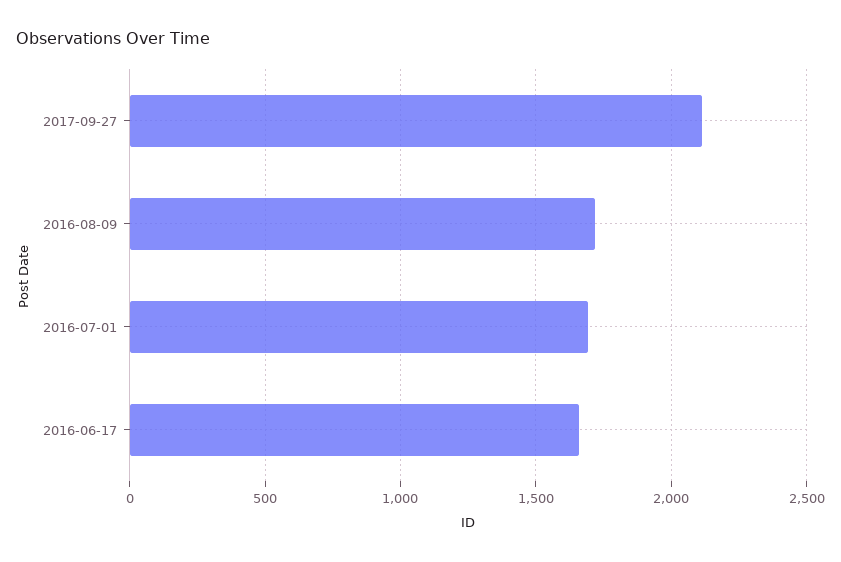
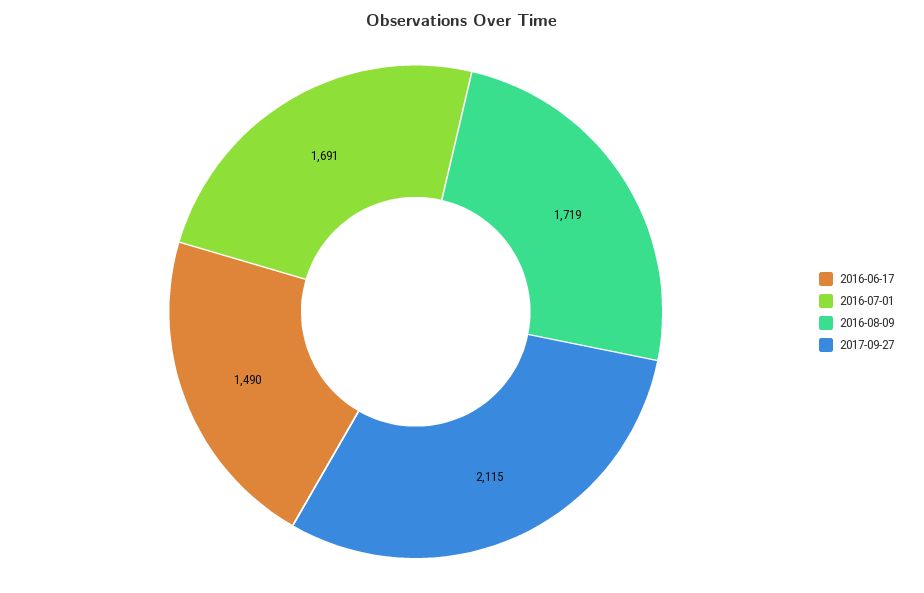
2016-06-17: 1650 -> 1490

